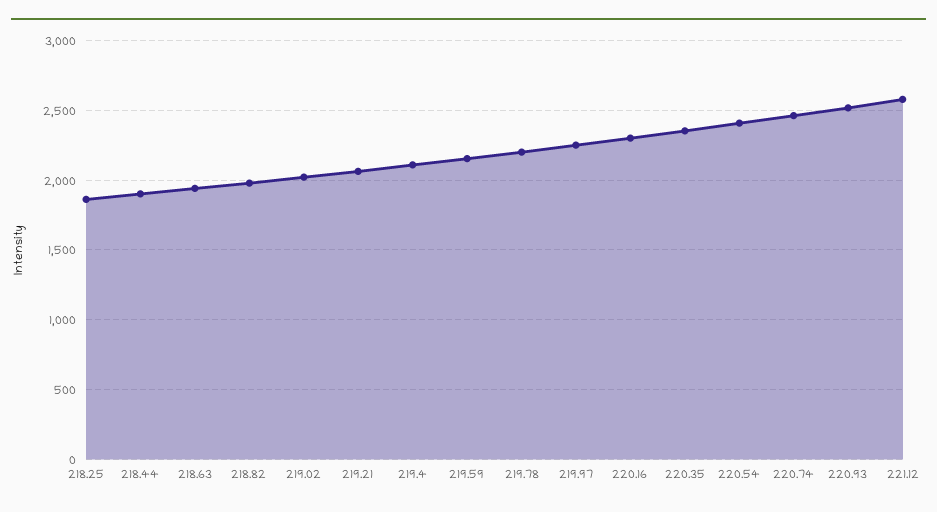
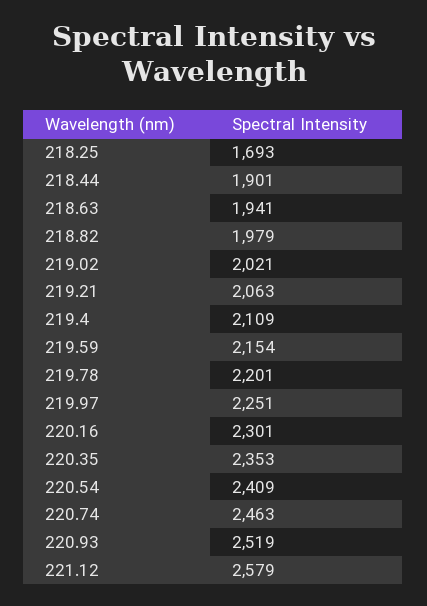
218.25: 1850 -> 1693

